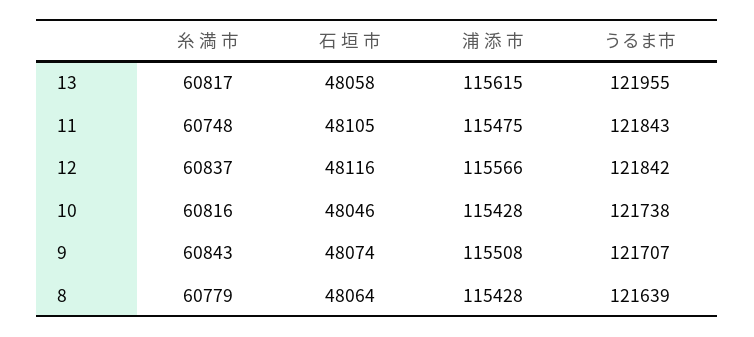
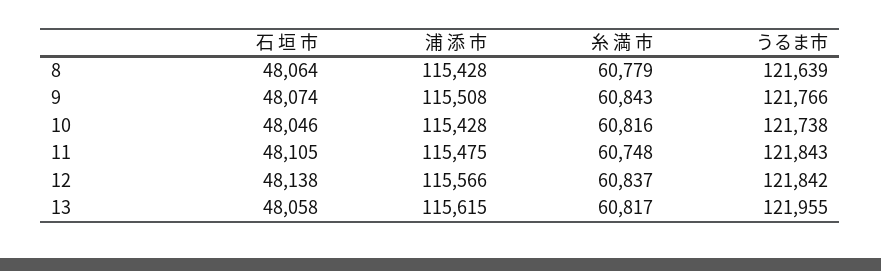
石 垣 市, 12: 48116 -> 48138
うるま市, 9: 121707 -> 121766

